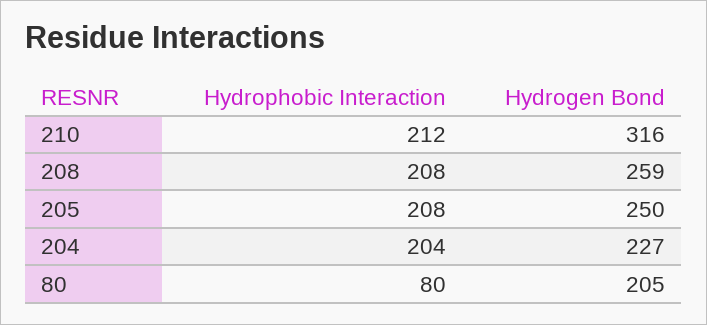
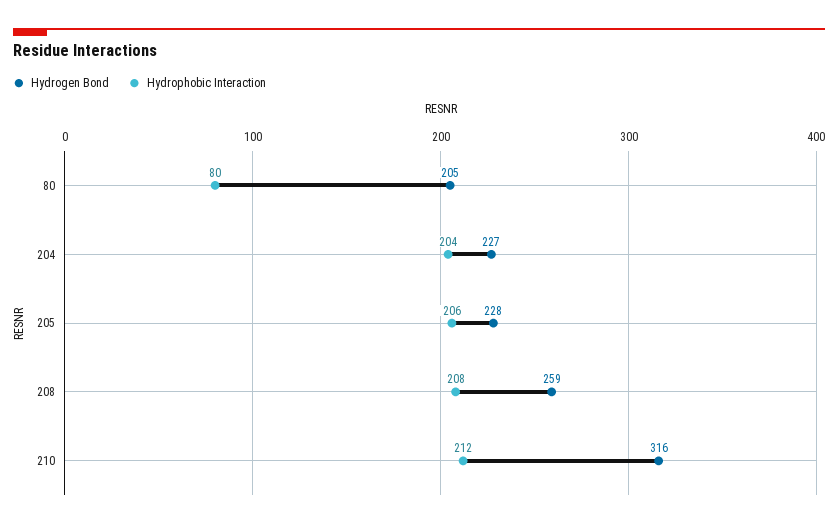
Hydrophobic Interaction, 205: 208 -> 206
Hydrogen Bond, 205: 250 -> 228

